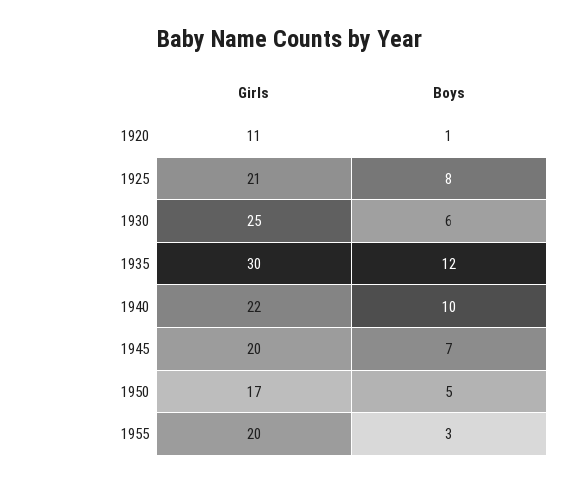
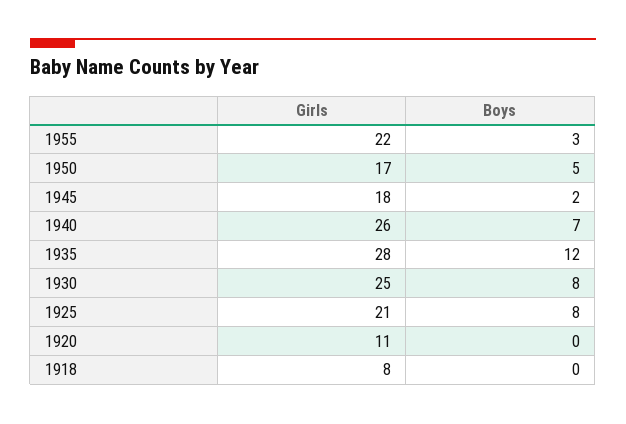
Boys, 1920: 1 -> 0
Boys, 1930: 6 -> 8
Girls, 1935: 30 -> 28
Girls, 1940: 22 -> 26
Boys, 1940: 10 -> 7
Girls, 1945: 20 -> 18
Boys, 1945: 7 -> 2
Girls, 1955: 20 -> 22
Girls, 1918: none -> 8
Boys, 1918: none -> 0

